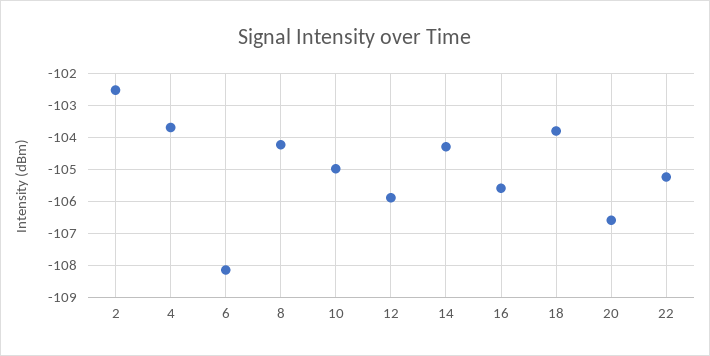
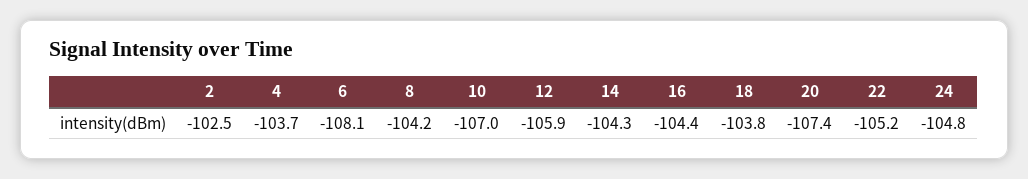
10: -105 -> -107
16: -105.6 -> -104.4
20: -106.6 -> -107.4
24: none -> -104.8

